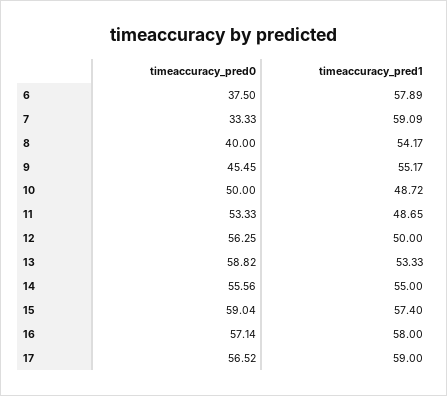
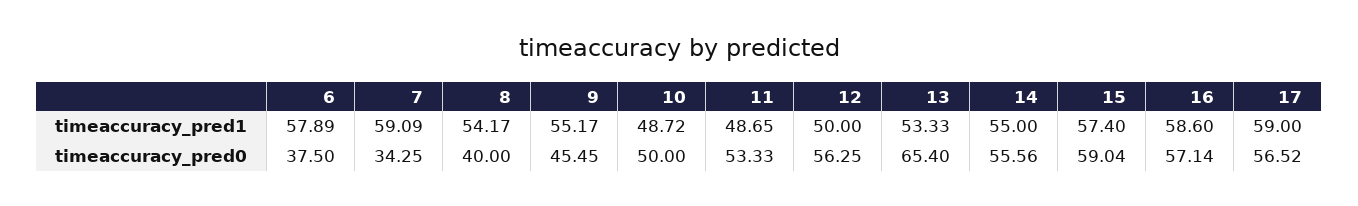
timeaccuracy_pred0, 7: 33.33 -> 34.25
timeaccuracy_pred0, 13: 58.82 -> 65.4
timeaccuracy_pred1, 16: 58 -> 58.6

